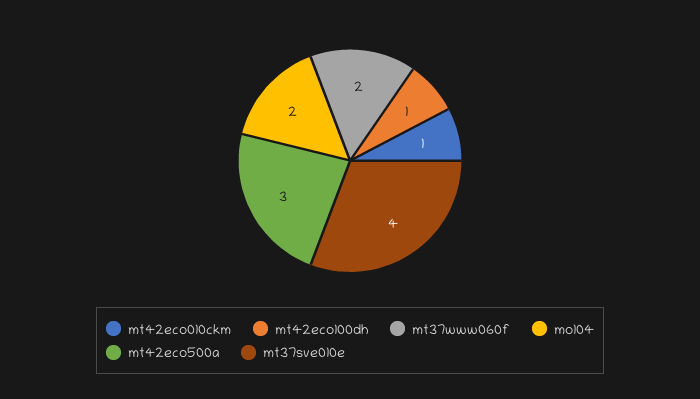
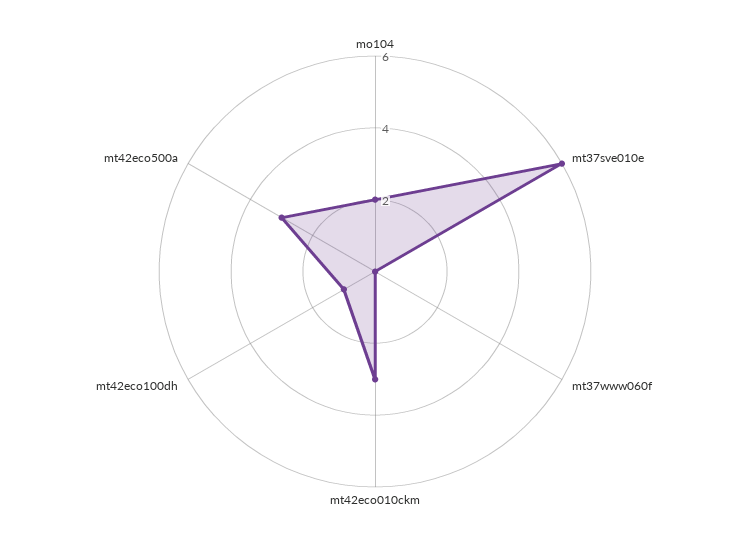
mt42eco010ckm: 1 -> 3
mt37www060f: 2 -> 0
mt37sve010e: 4 -> 6

